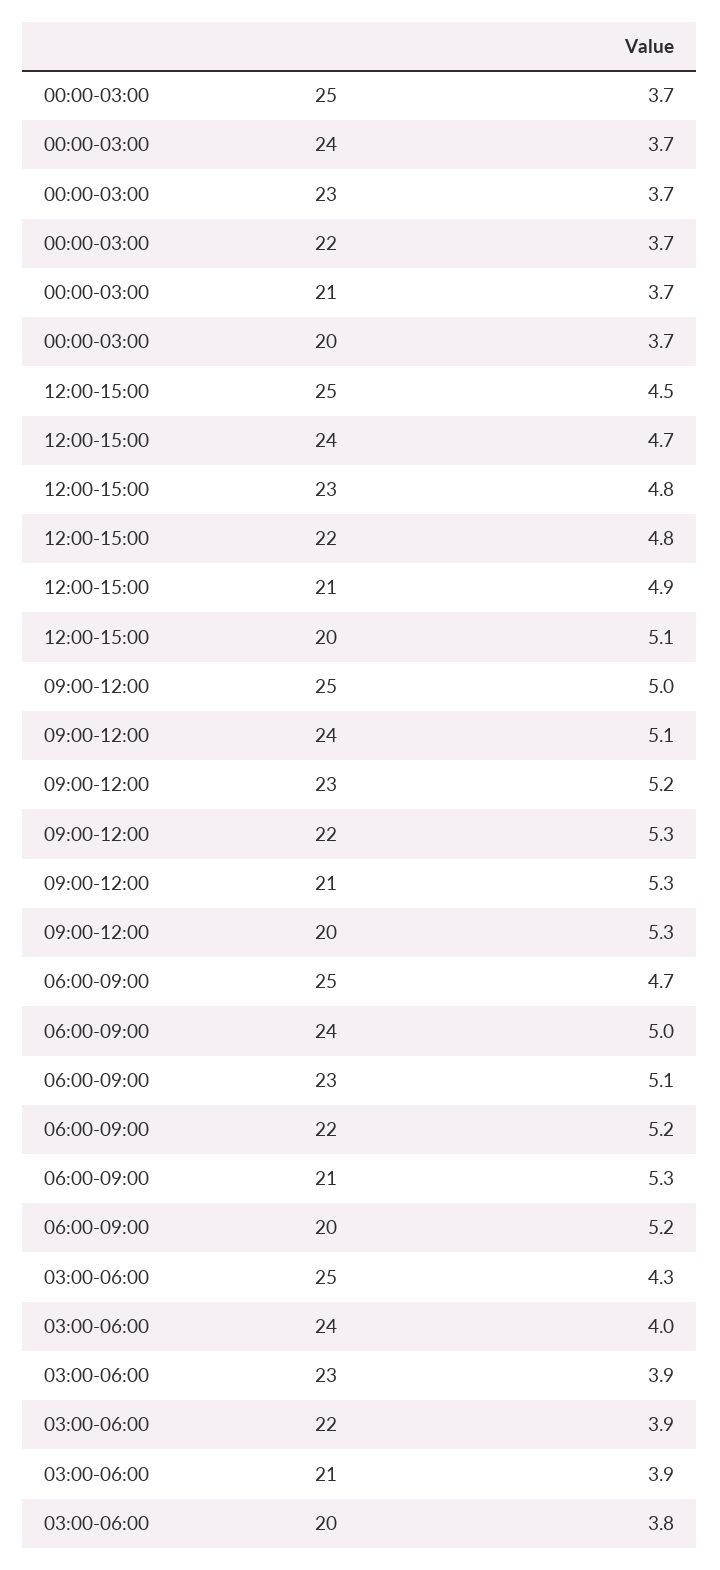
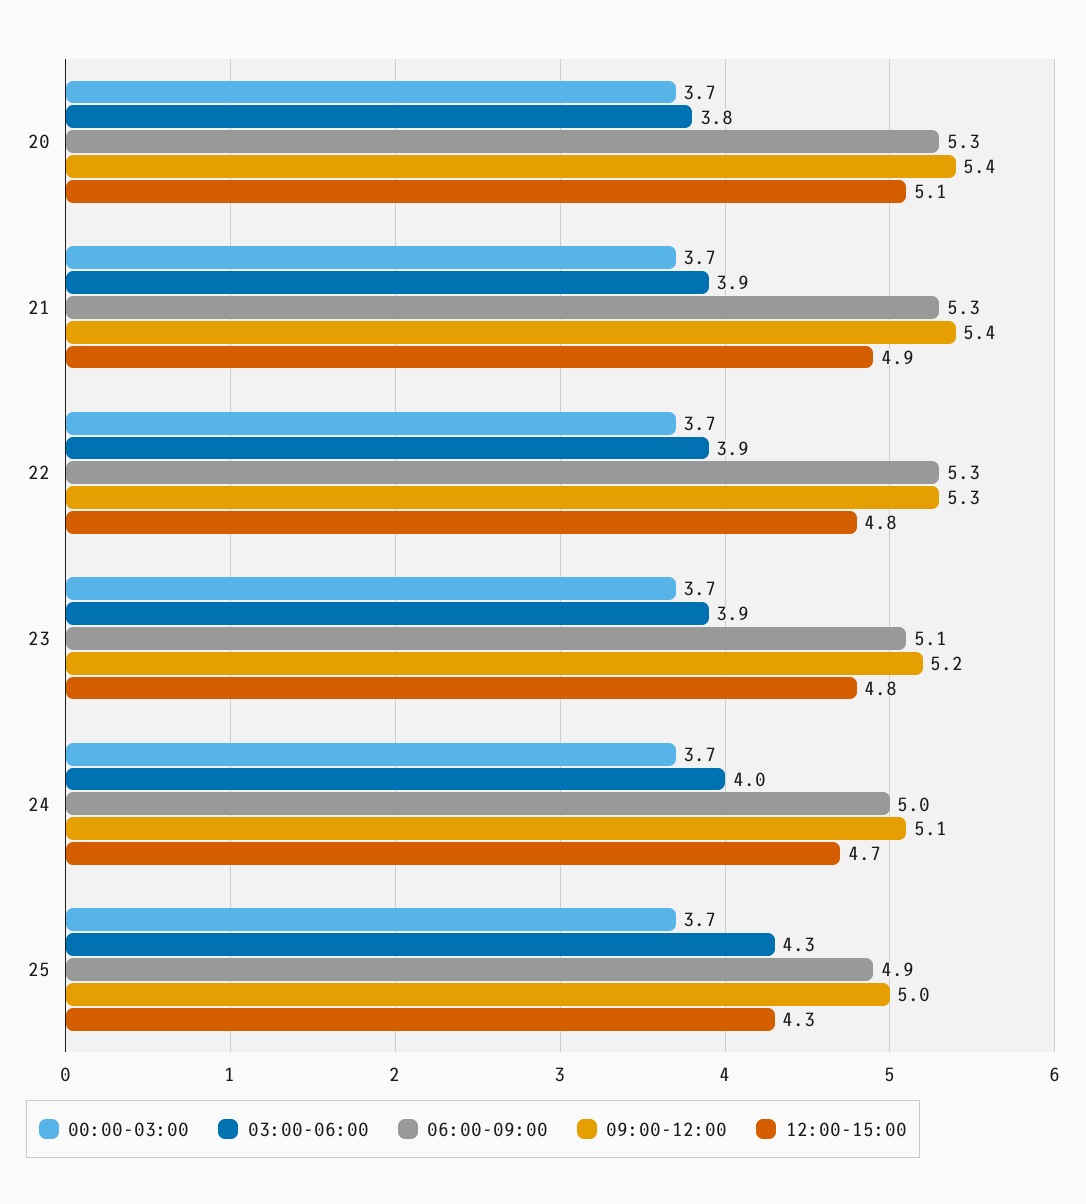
12:00-15:00, 25: 4.5 -> 4.3
09:00-12:00, 21: 5.3 -> 5.4
09:00-12:00, 20: 5.3 -> 5.4
06:00-09:00, 25: 4.7 -> 4.9
06:00-09:00, 22: 5.2 -> 5.3
06:00-09:00, 20: 5.2 -> 5.3

